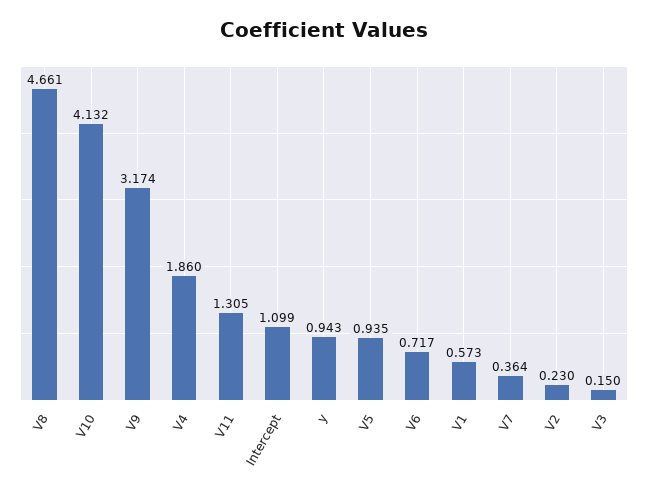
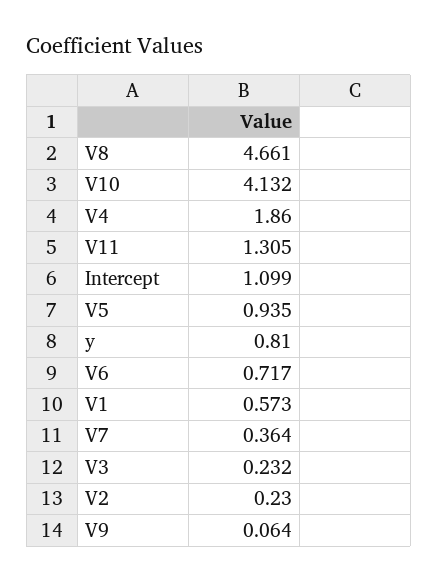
V9: 3.174 -> 0.064
y: 0.943 -> 0.81
V3: 0.15 -> 0.232

